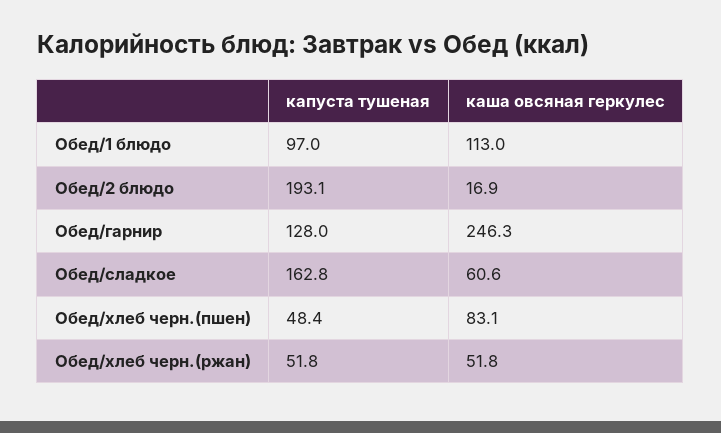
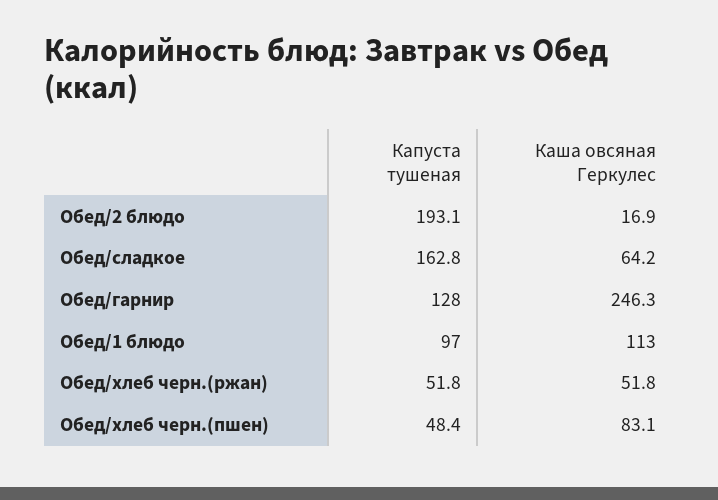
каша овсяная геркулес, Обед/сладкое: 60.6 -> 64.2

